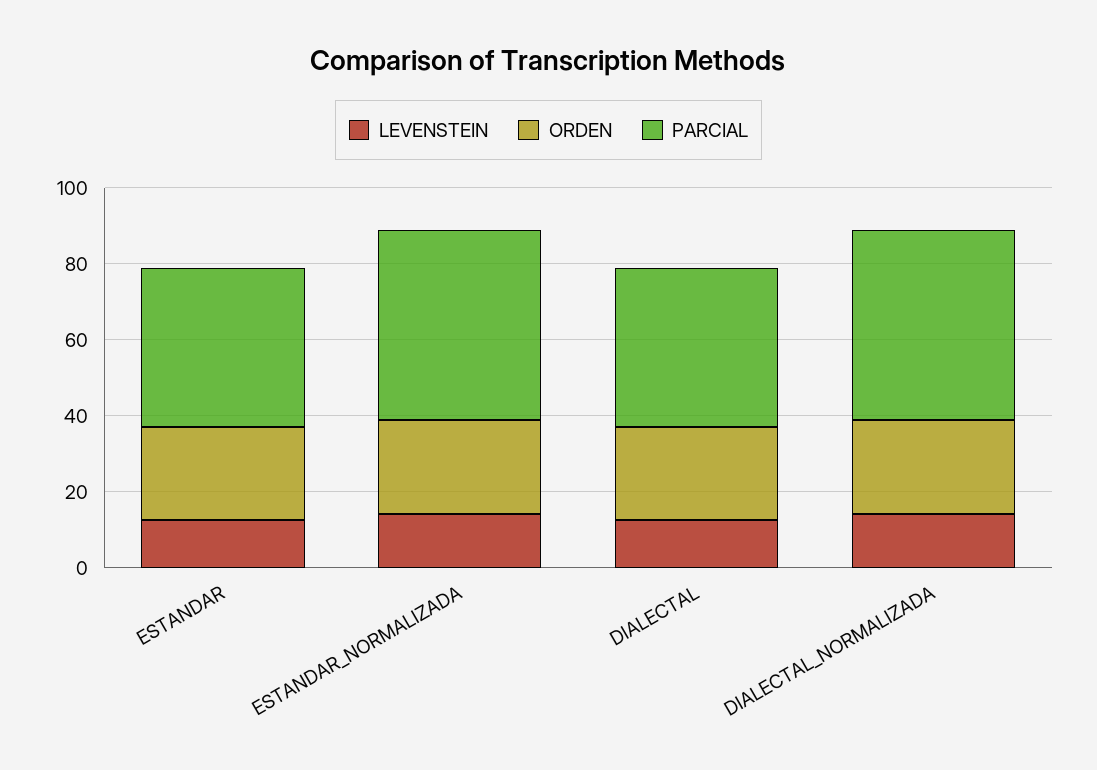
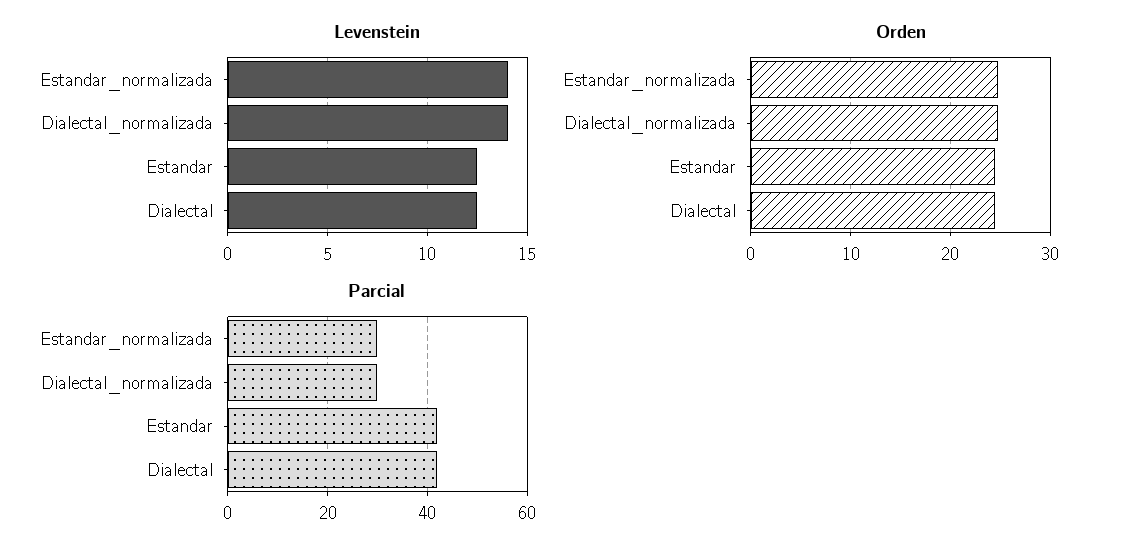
PARCIAL, ESTANDAR_NORMALIZADA: 50 -> 30
PARCIAL, DIALECTAL_NORMALIZADA: 50 -> 30

